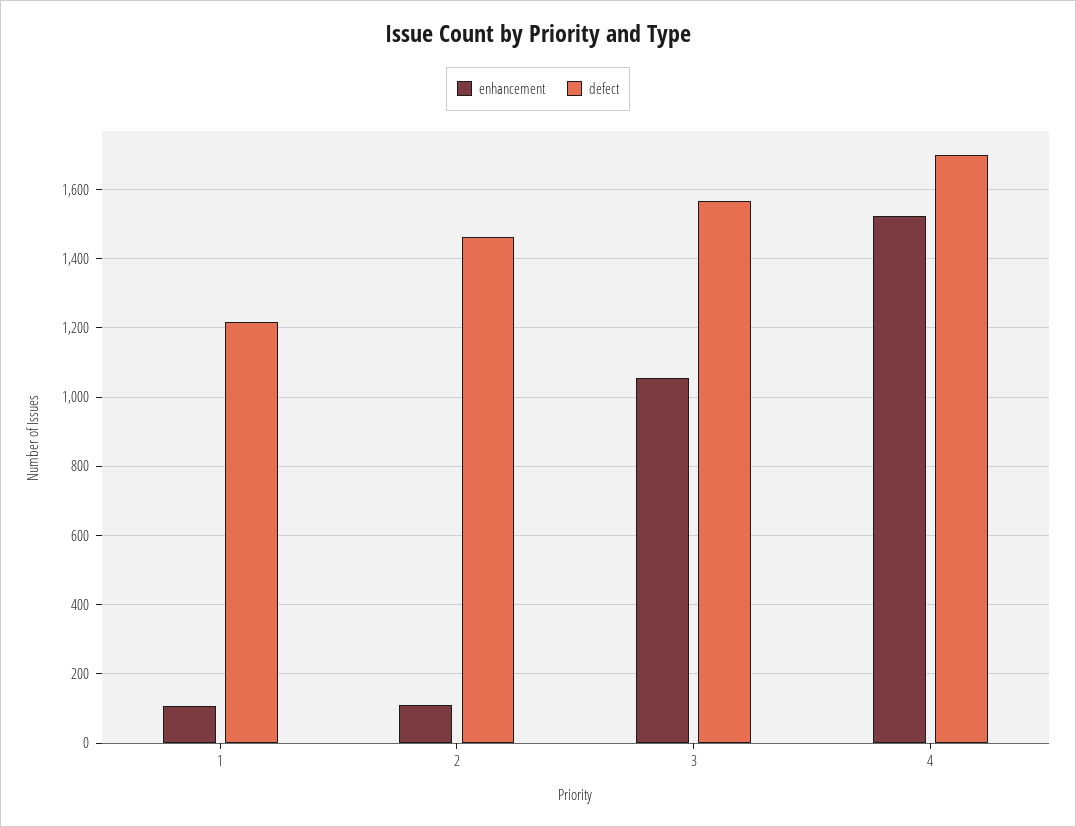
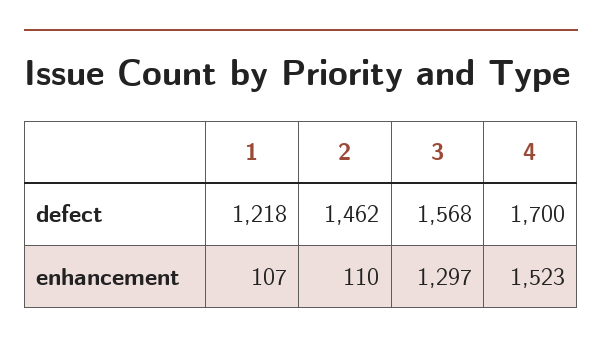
enhancement, 3: 1060 -> 1297

